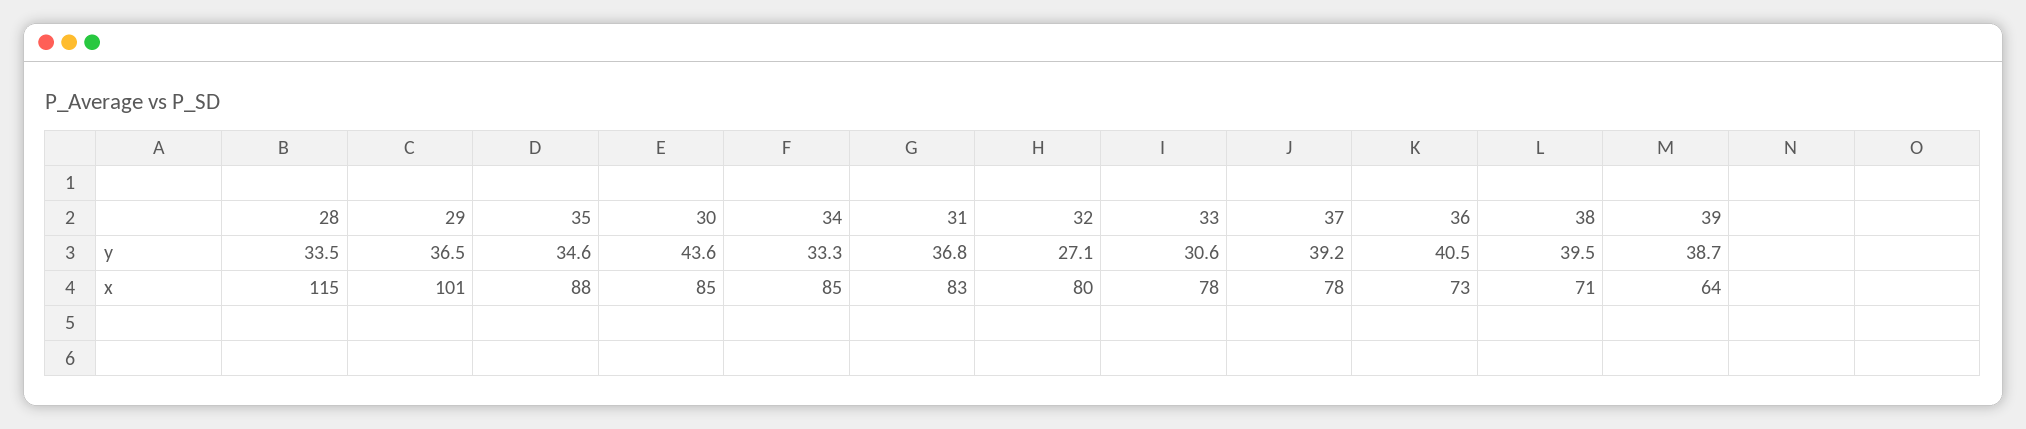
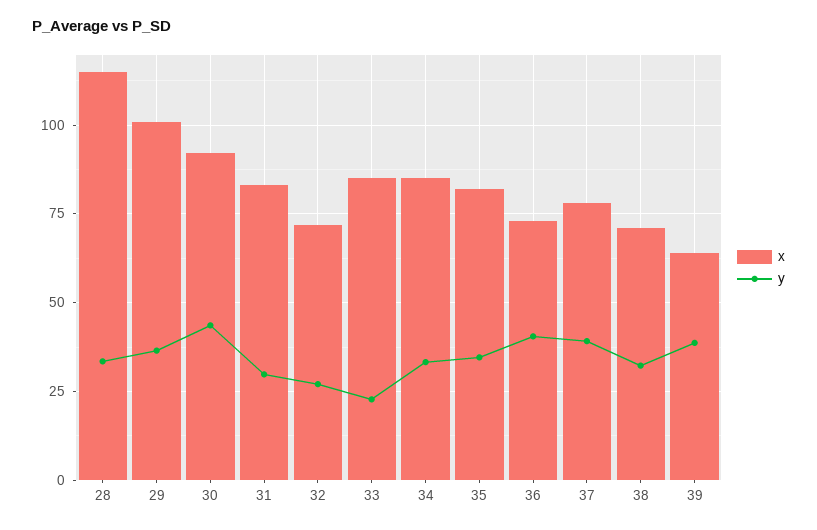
y, 31: 36.8 -> 30
y, 33: 30.6 -> 22.5
y, 38: 39.5 -> 32.5
x, 35: 88 -> 82.5
x, 30: 85 -> 92.5
x, 32: 80 -> 72.5
x, 33: 78 -> 85

